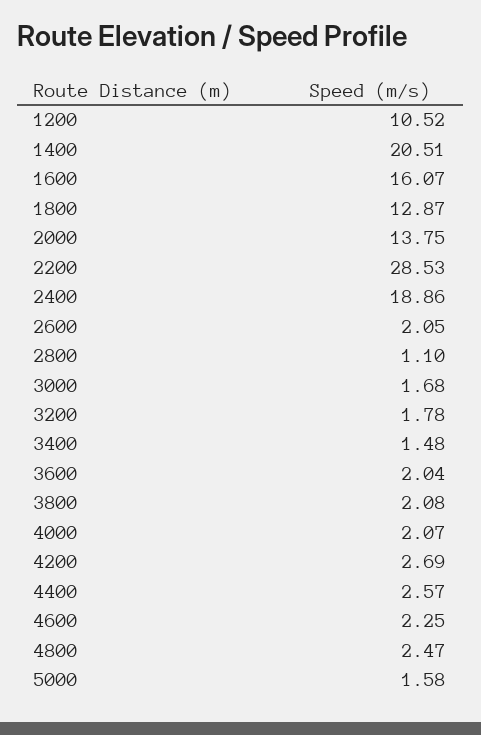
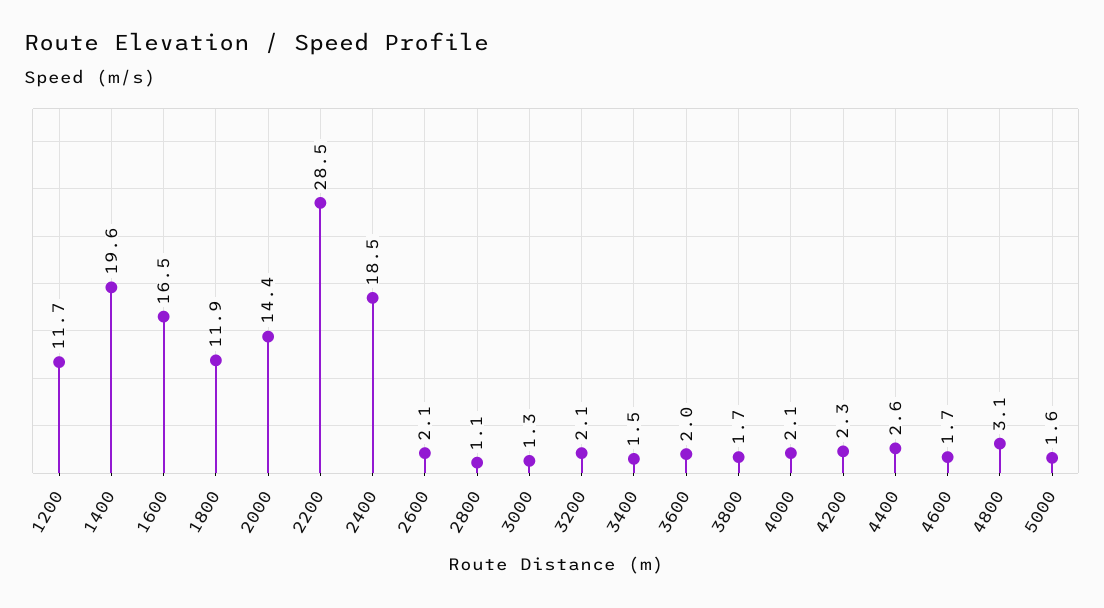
1200: 10.52 -> 11.7
1400: 20.51 -> 19.6
1600: 16.07 -> 16.5
1800: 12.87 -> 11.9
2000: 13.75 -> 14.4
2400: 18.86 -> 18.5
3000: 1.68 -> 1.3
3200: 1.78 -> 2.1
3800: 2.08 -> 1.7
4200: 2.69 -> 2.3
4600: 2.25 -> 1.7
4800: 2.47 -> 3.1

